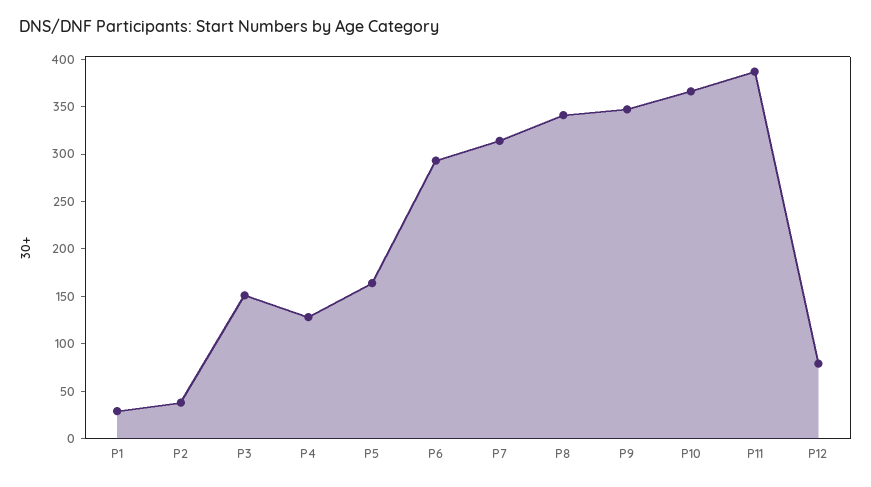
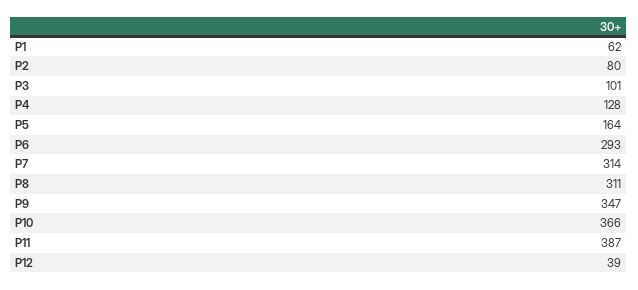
P1: 30 -> 62
P2: 40 -> 80
P3: 150 -> 101
P8: 340 -> 311
P12: 80 -> 39

